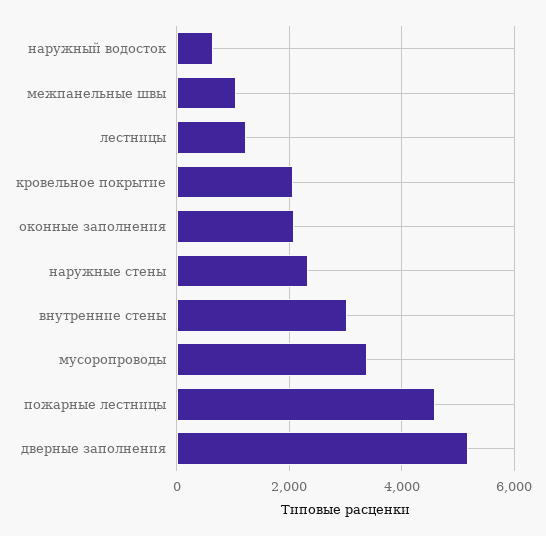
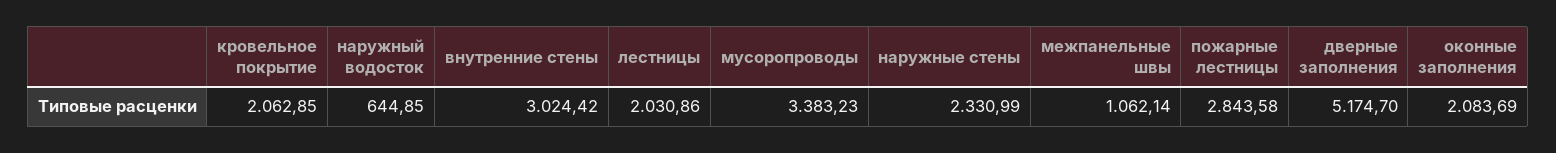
лестницы: 1200 -> 2030.86
пожарные лестницы: 4600 -> 2843.58

